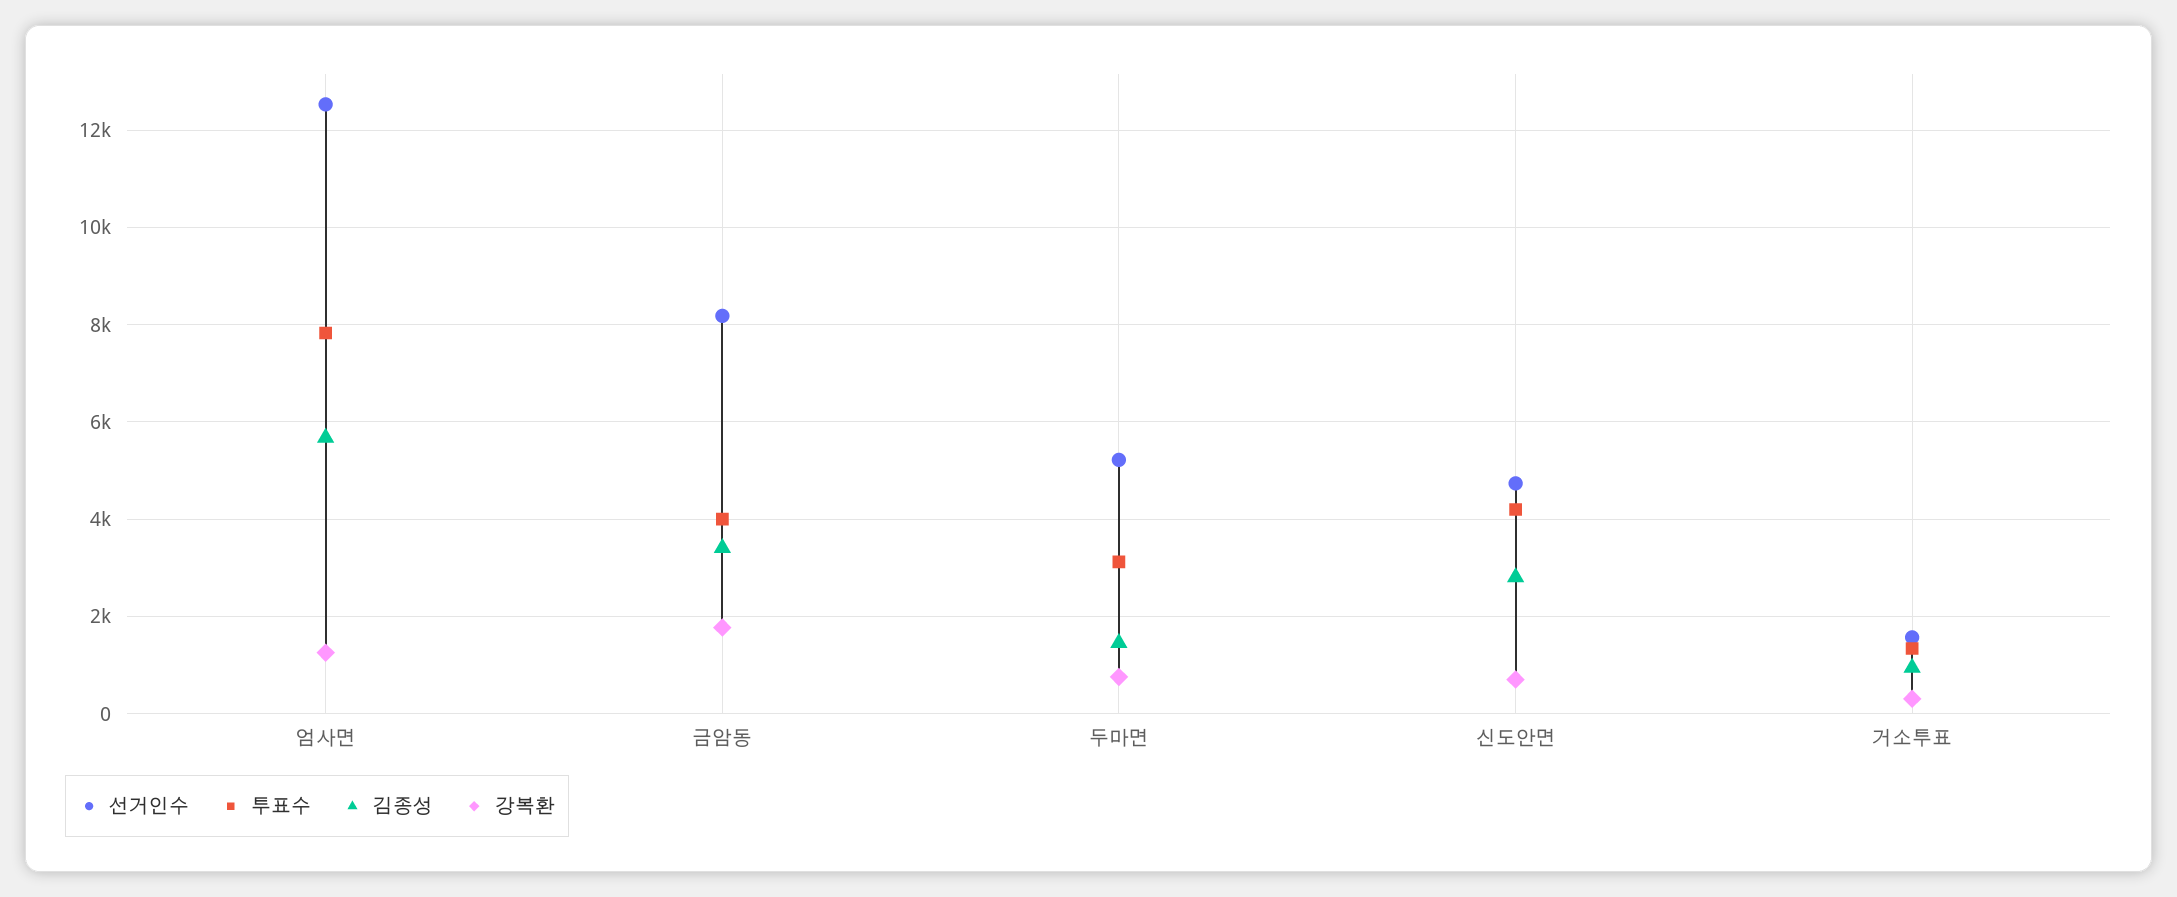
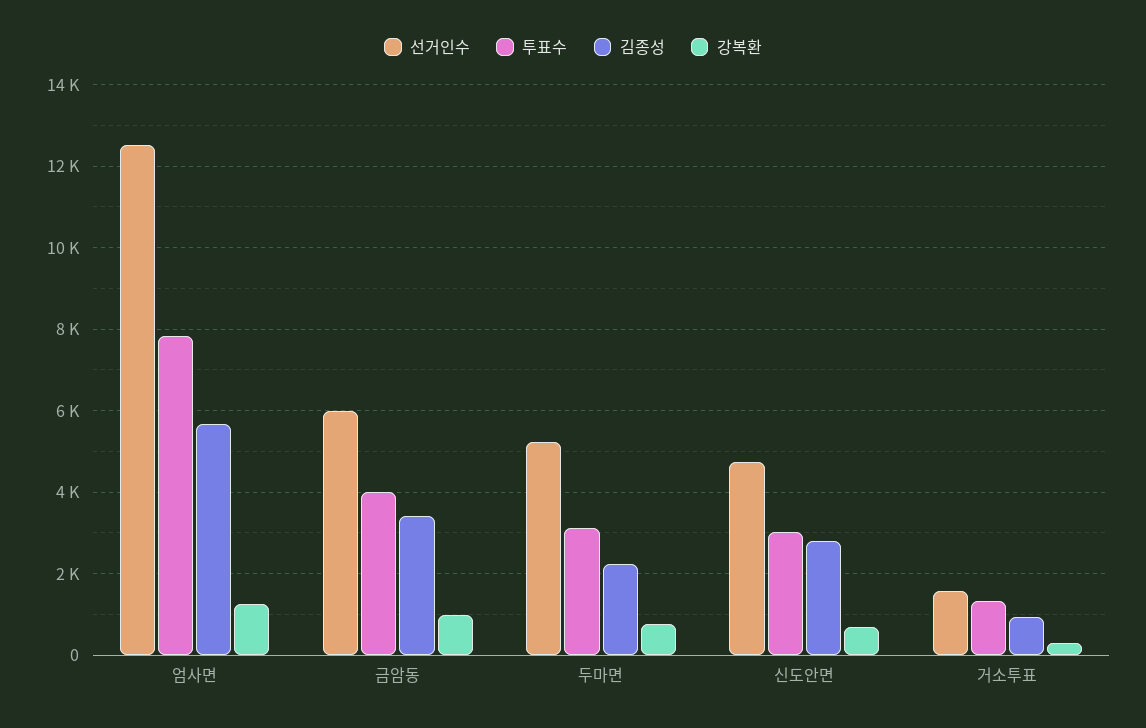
선거인수, 금암동: 8200 -> 6000
강복환, 금암동: 1800 -> 1000
김종성, 두마면: 1400 -> 2200
투표수, 신도안면: 4200 -> 3000

